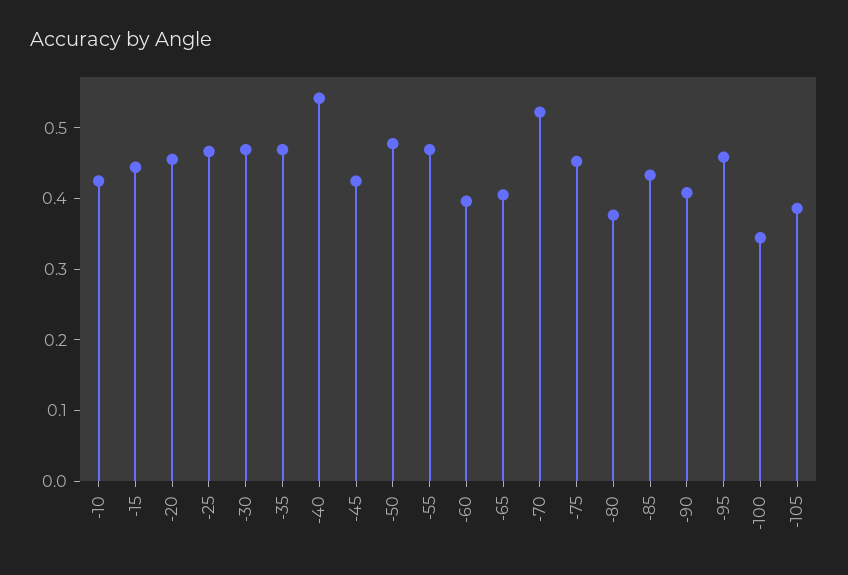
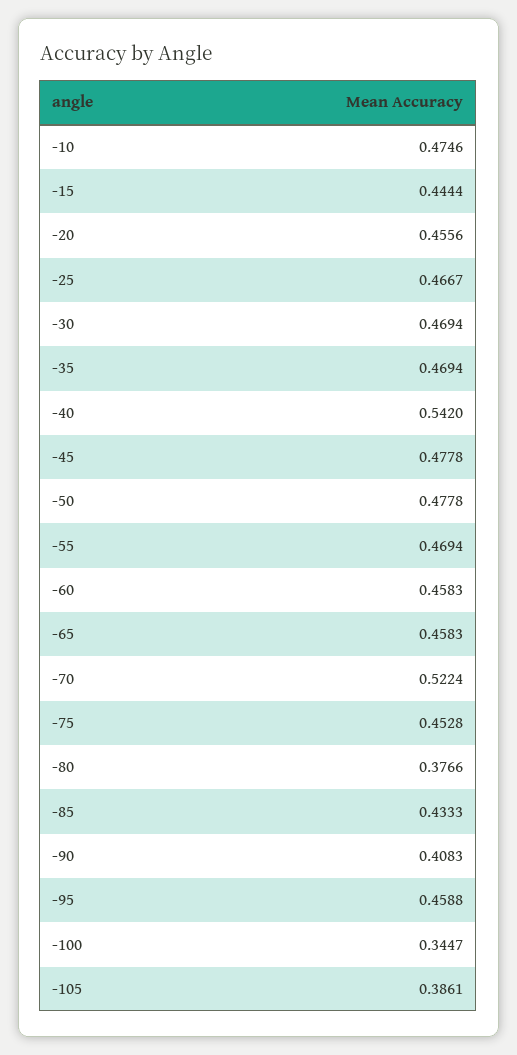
-10: 0.42 -> 0.4746
-45: 0.42 -> 0.4778
-60: 0.4 -> 0.4583
-65: 0.4 -> 0.4583

